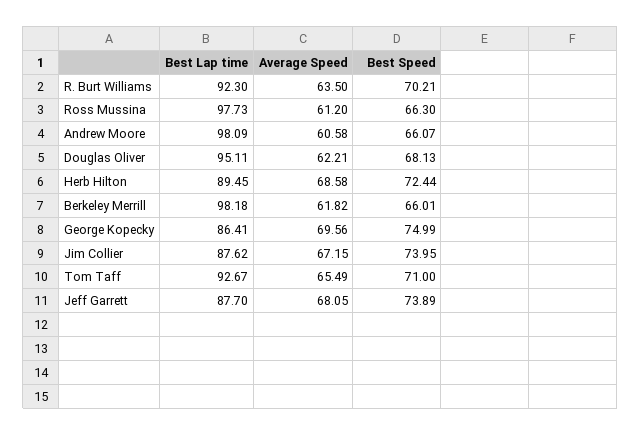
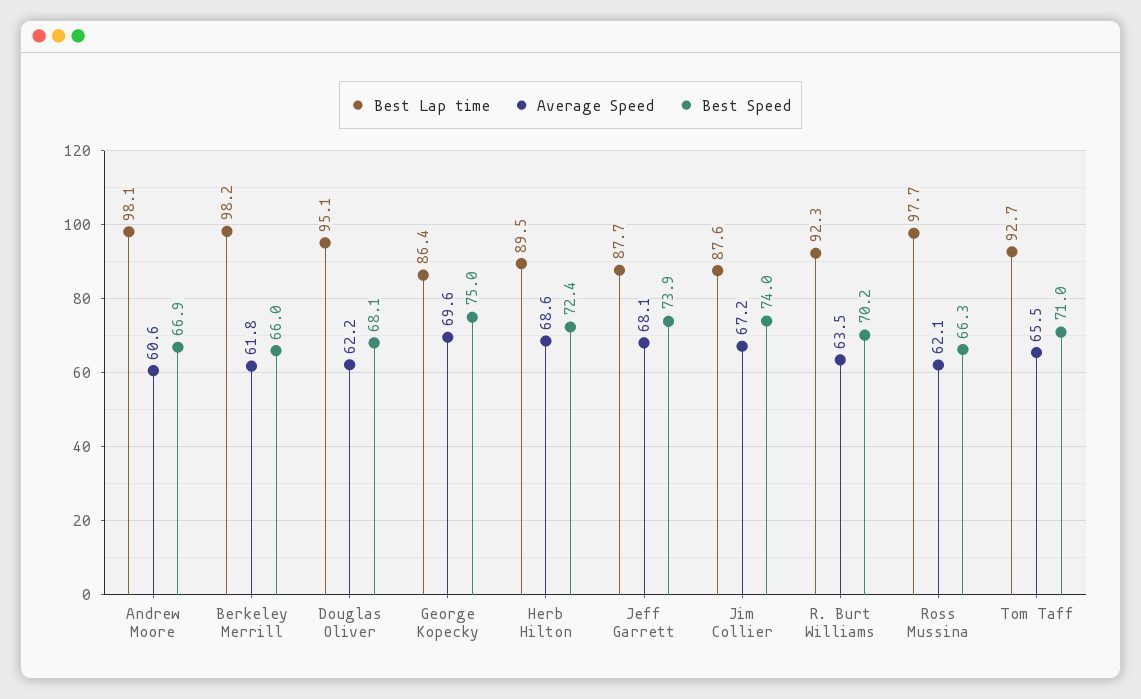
Average Speed, Ross Mussina: 61.2 -> 62.1
Best Speed, Andrew Moore: 66.07 -> 66.9

